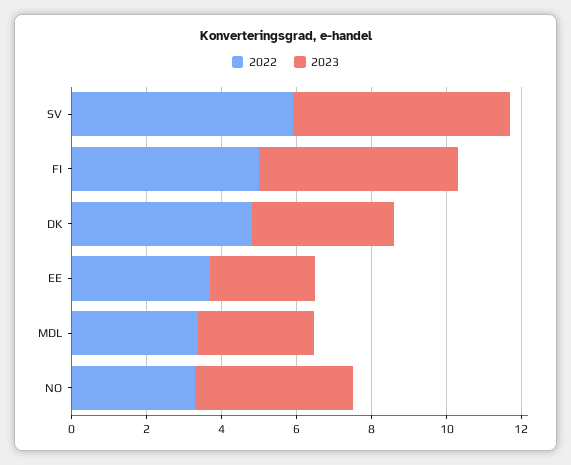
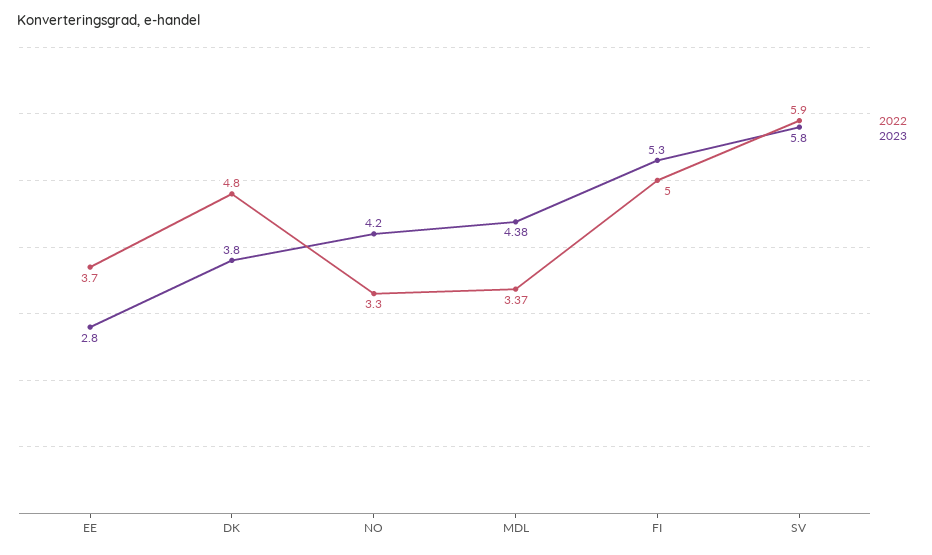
2023, MDL: 3 -> 4.38

